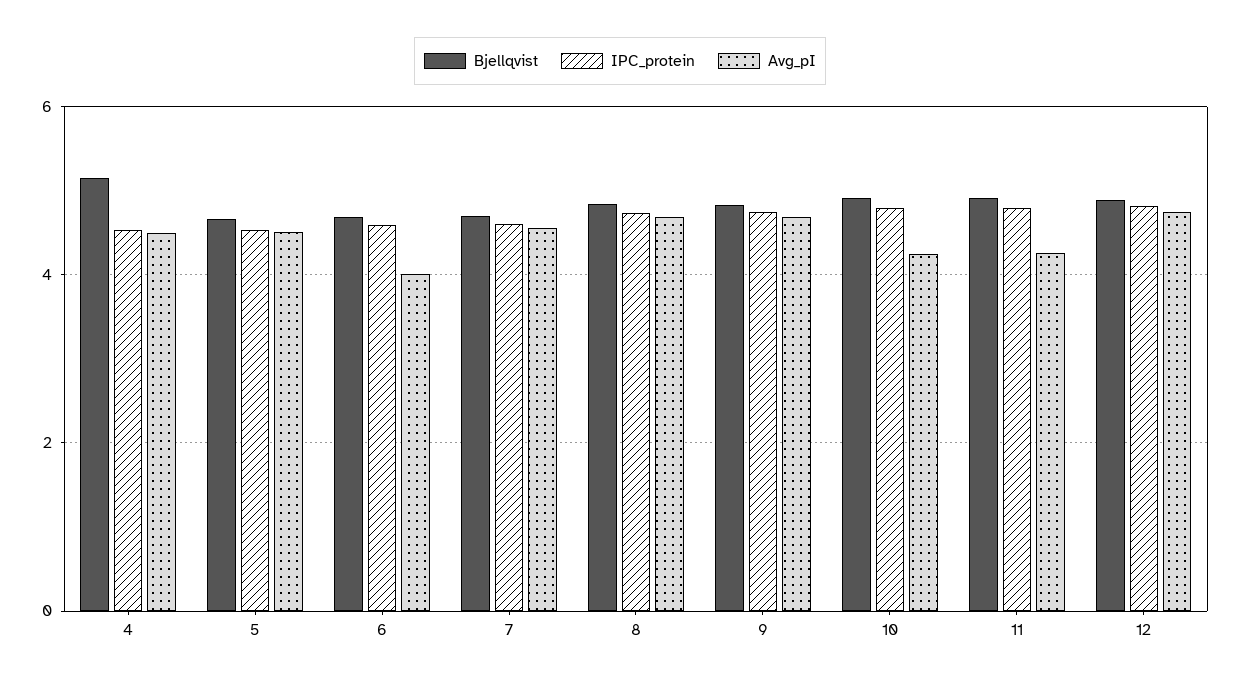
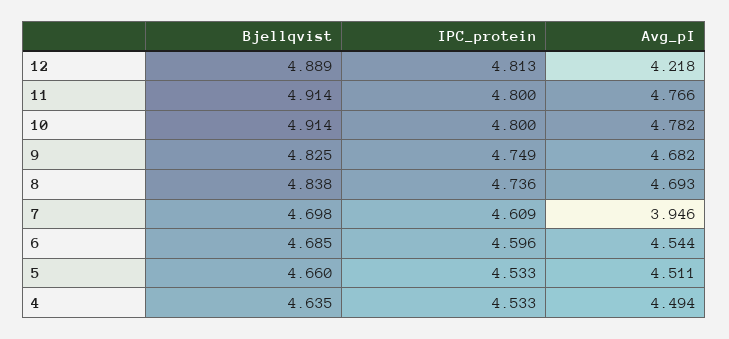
Bjellqvist, 4: 5.2 -> 4.635
Avg_pI, 6: 4 -> 4.544
Avg_pI, 7: 4.6 -> 3.946
Avg_pI, 10: 4.2 -> 4.782
Avg_pI, 11: 4.2 -> 4.766
Avg_pI, 12: 4.8 -> 4.218

